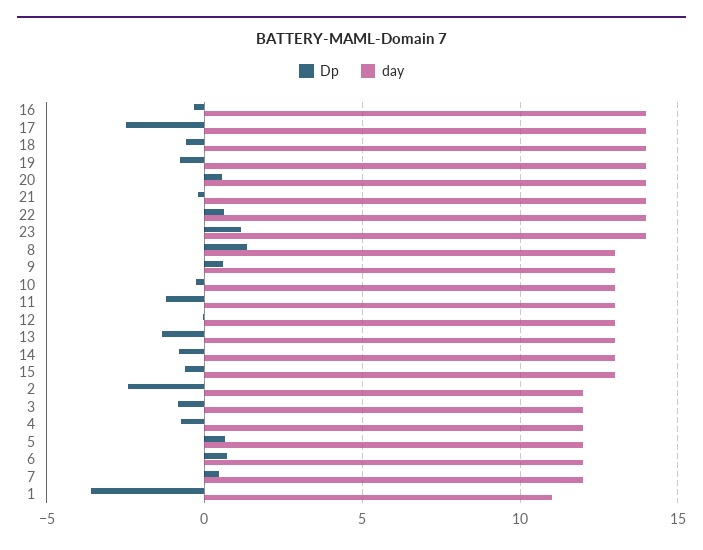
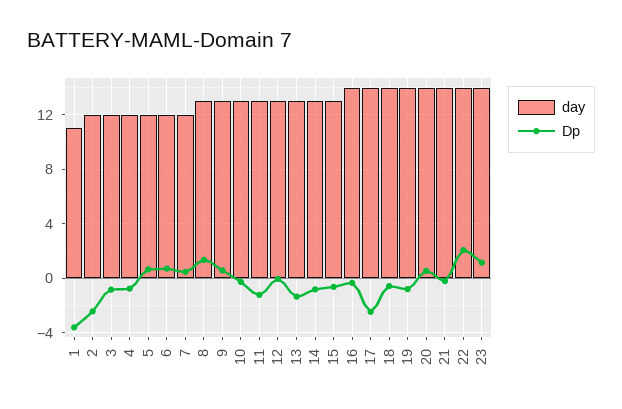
Dp, 22: 0.5 -> 2

